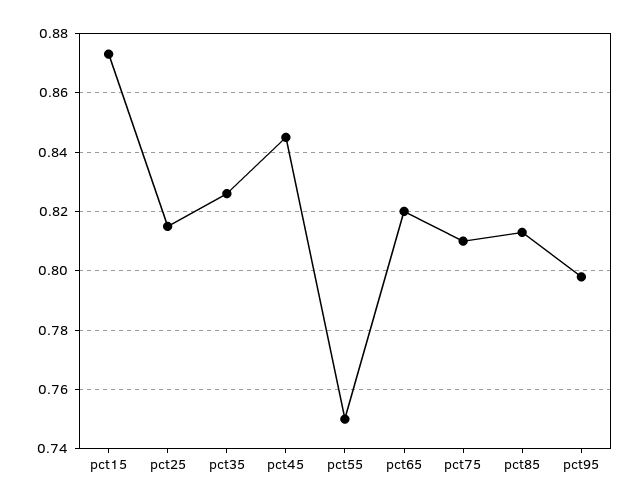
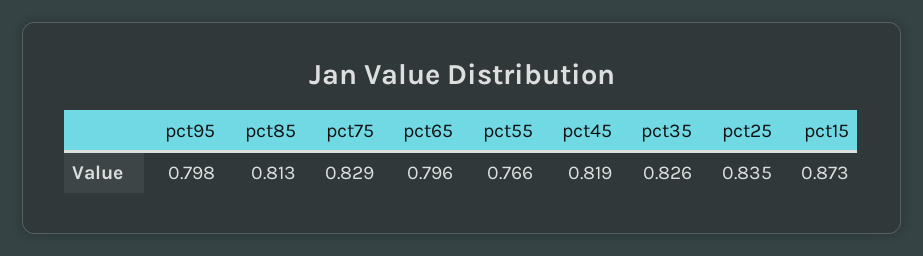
pct25: 0.815 -> 0.835
pct45: 0.845 -> 0.819
pct55: 0.75 -> 0.766
pct65: 0.82 -> 0.796
pct75: 0.81 -> 0.829

